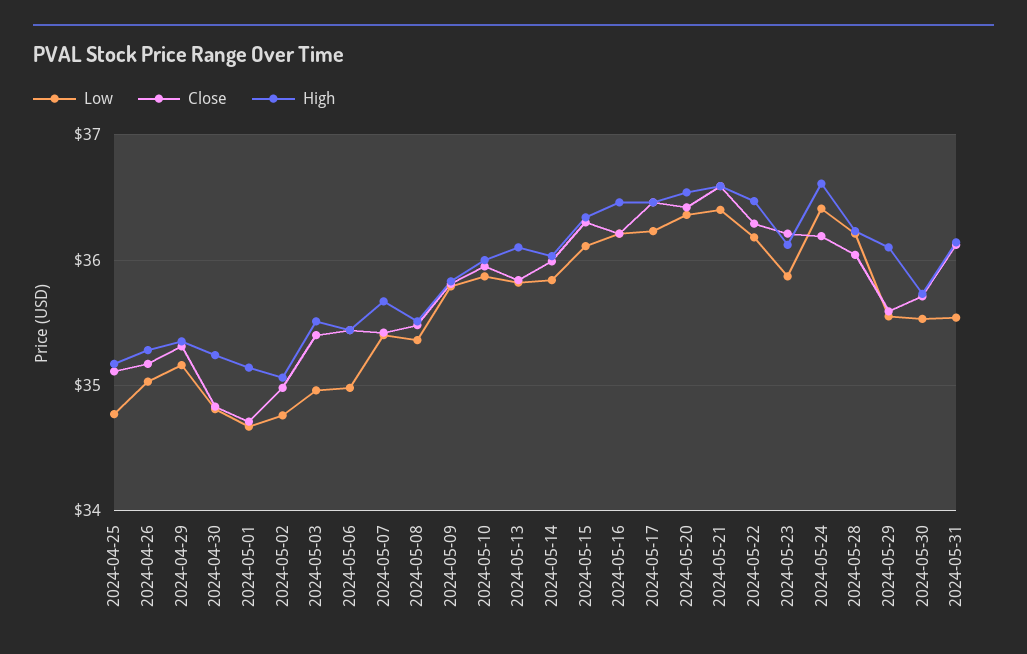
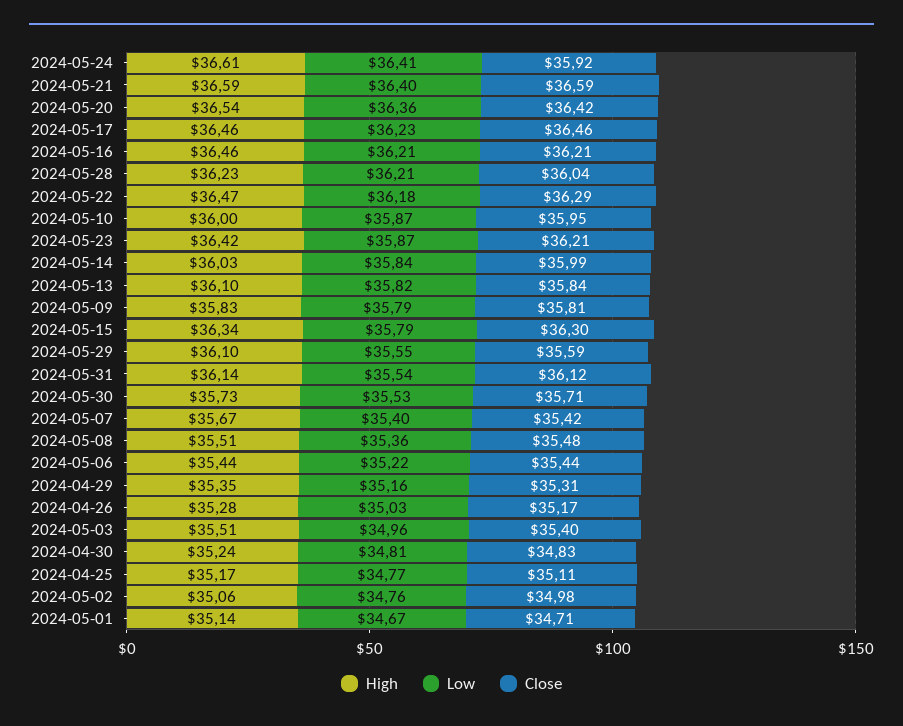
Low, 2024-05-06: 35 -> 35.22
Low, 2024-05-15: 36.1 -> 35.79
High, 2024-05-23: 36.1 -> 36.42
Close, 2024-05-24: 36.2 -> 35.92

